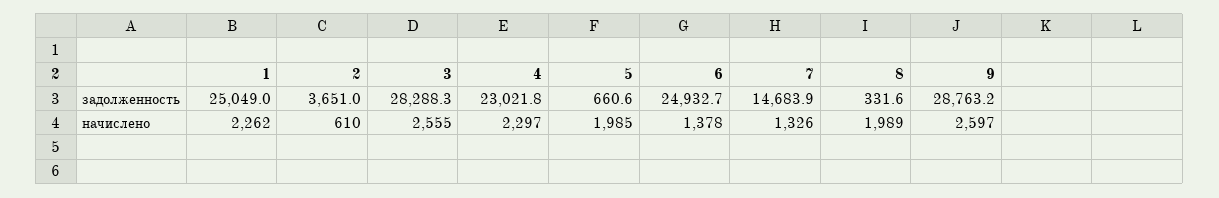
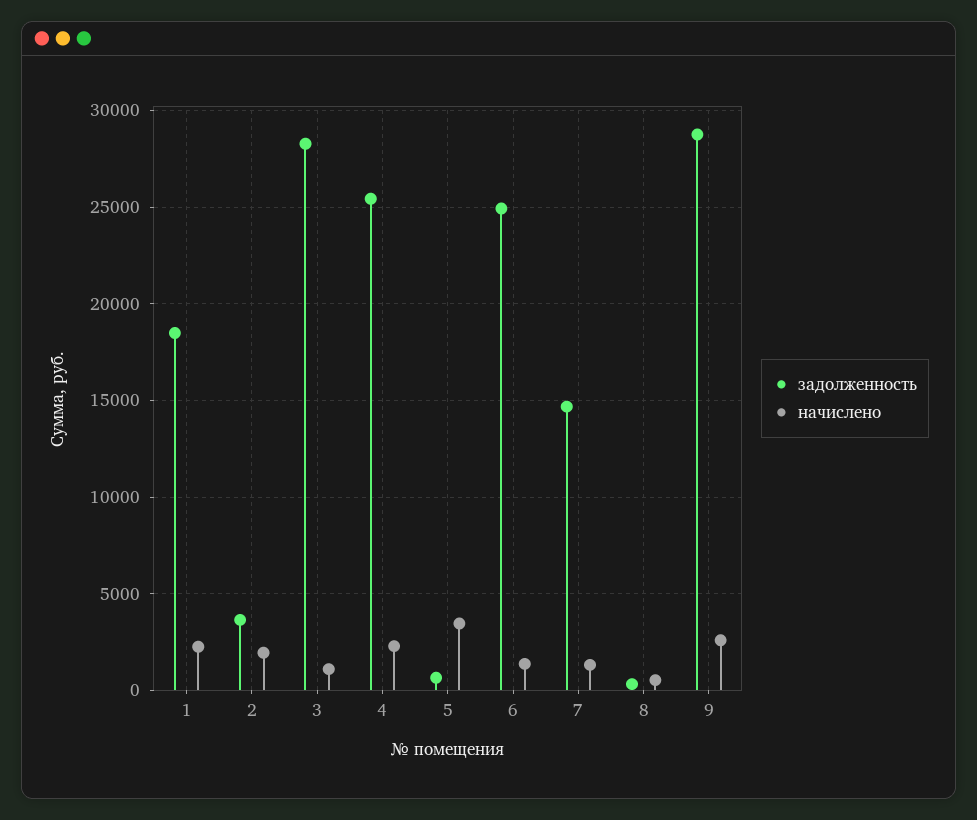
задолженность, 1: 25049 -> 18500
задолженность, 4: 23021.8 -> 25500
начислено, 2: 610 -> 2000
начислено, 3: 2555 -> 1000
начислено, 5: 1985 -> 3500
начислено, 8: 1989 -> 500

